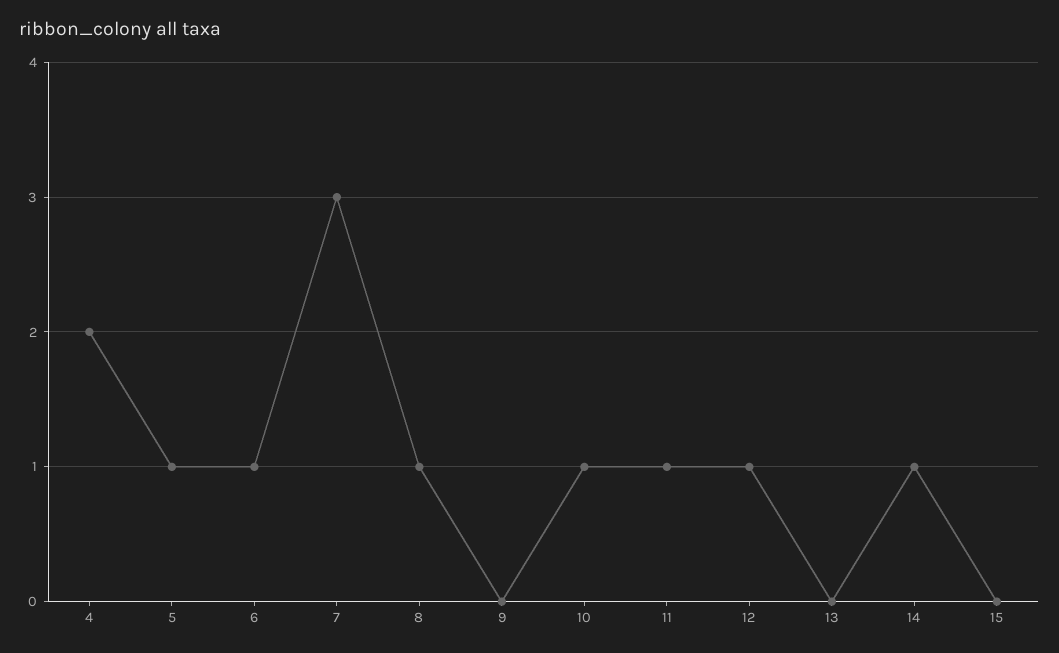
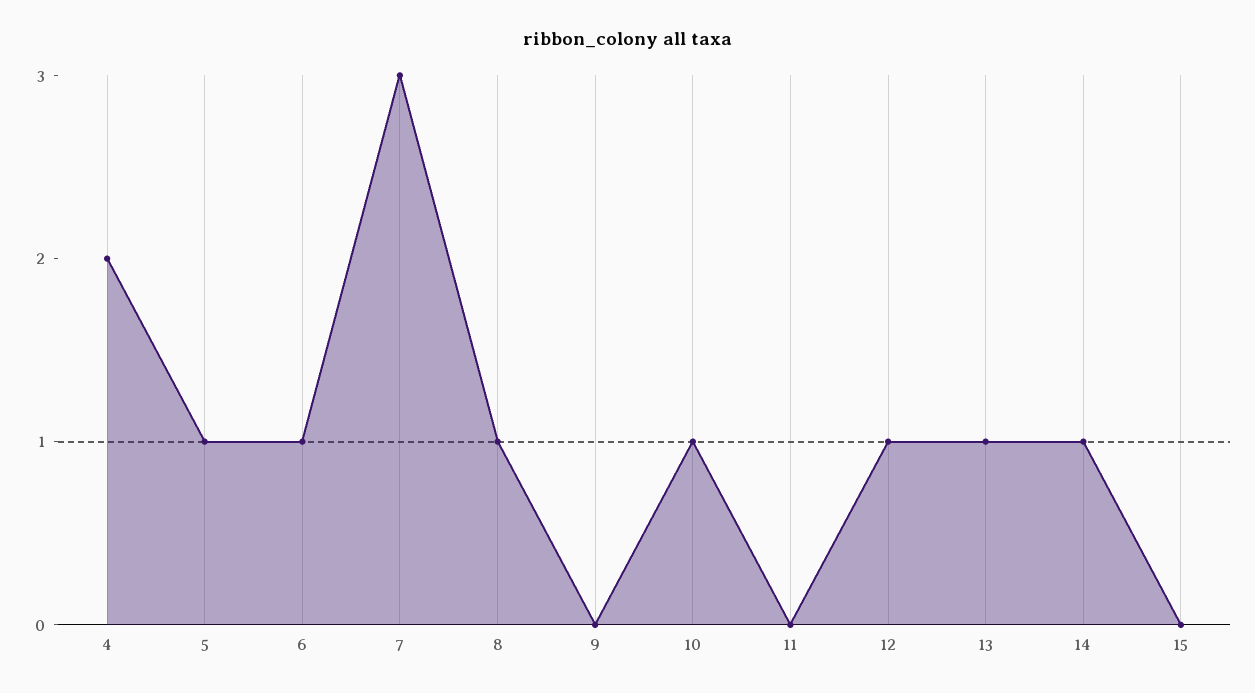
11: 1 -> 0
13: 0 -> 1

